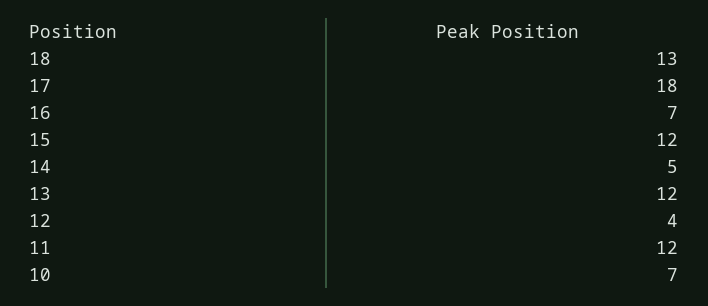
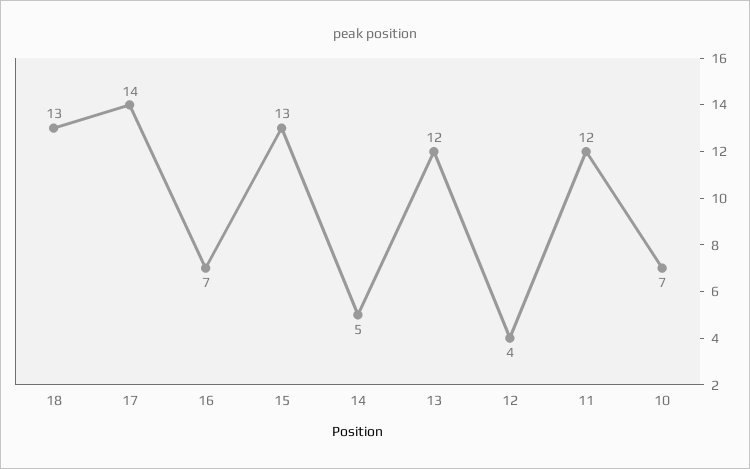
17: 18 -> 14
15: 12 -> 13

